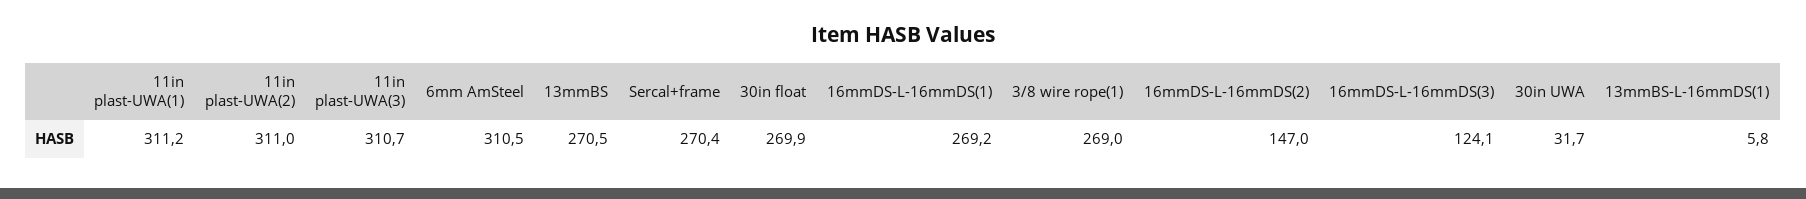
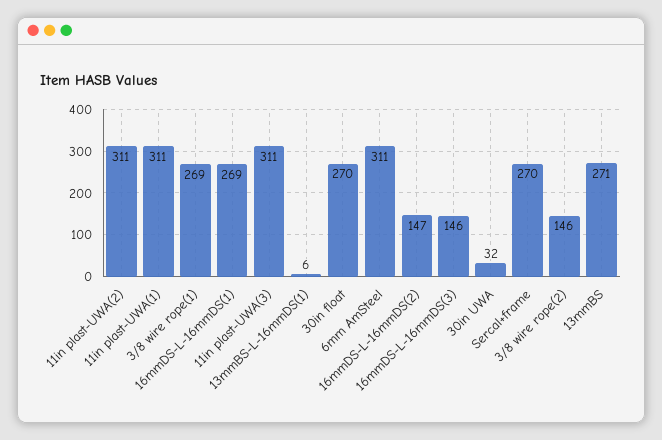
16mmDS-L-16mmDS(3): 124.1 -> 146
3/8 wire rope(2): none -> 146

